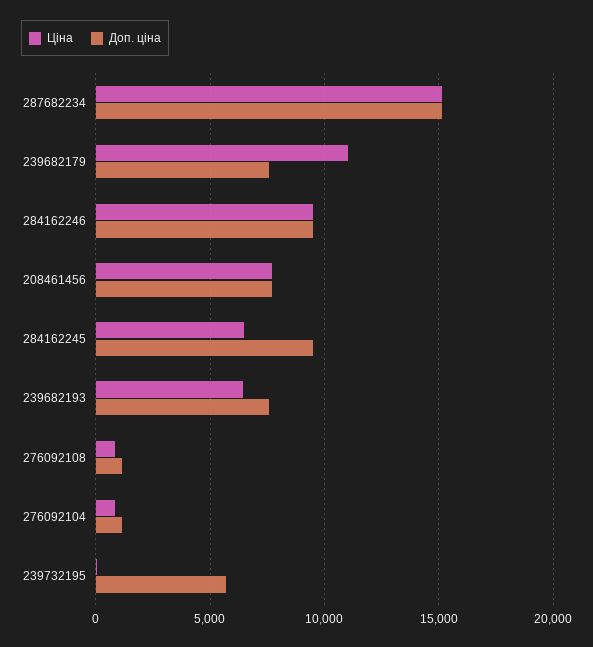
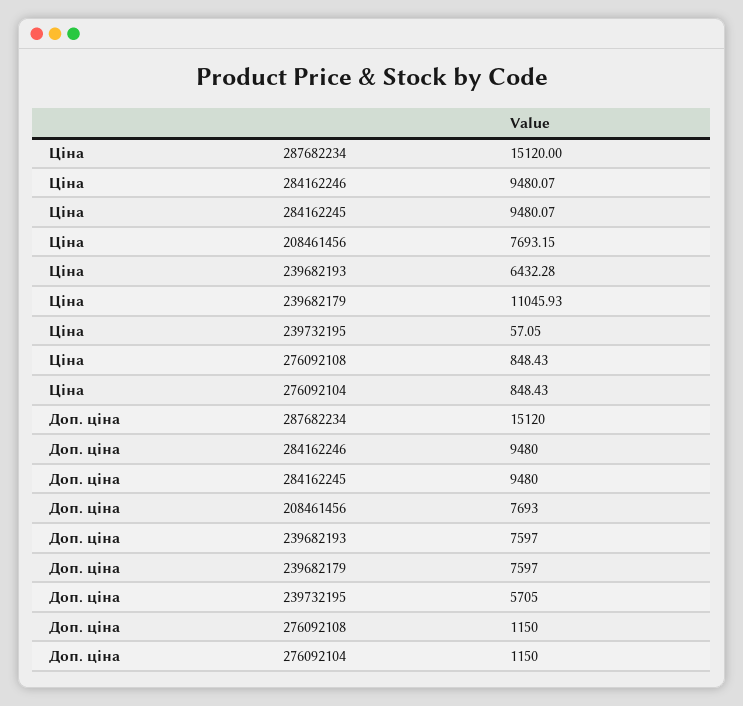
Ціна, 284162245: 6500 -> 9480.07

